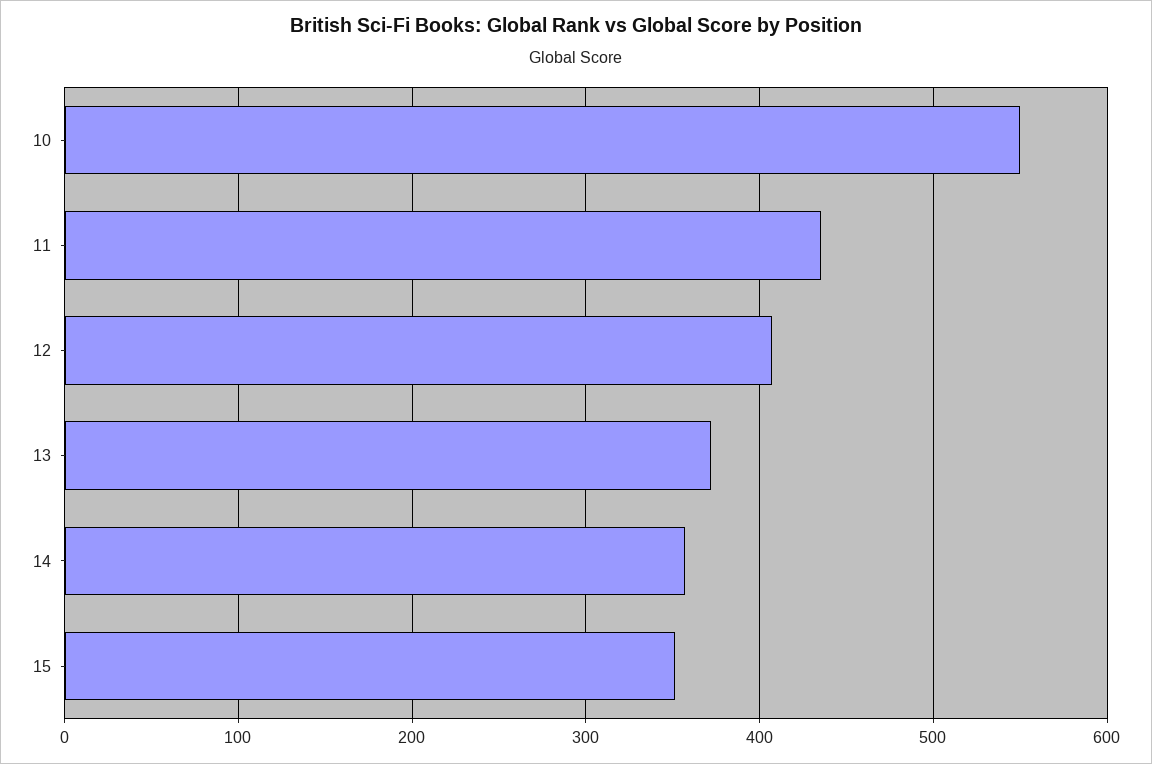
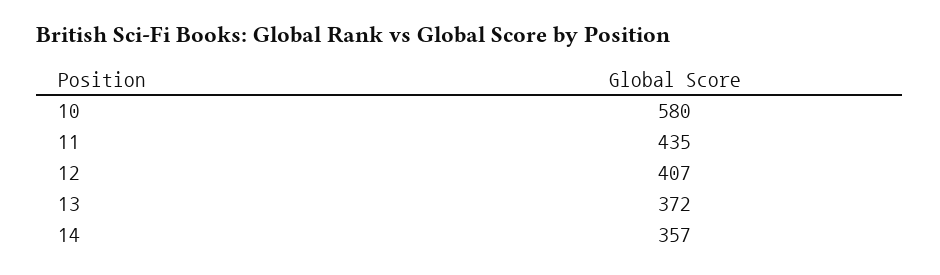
10: 550 -> 580
15: 350 -> none

